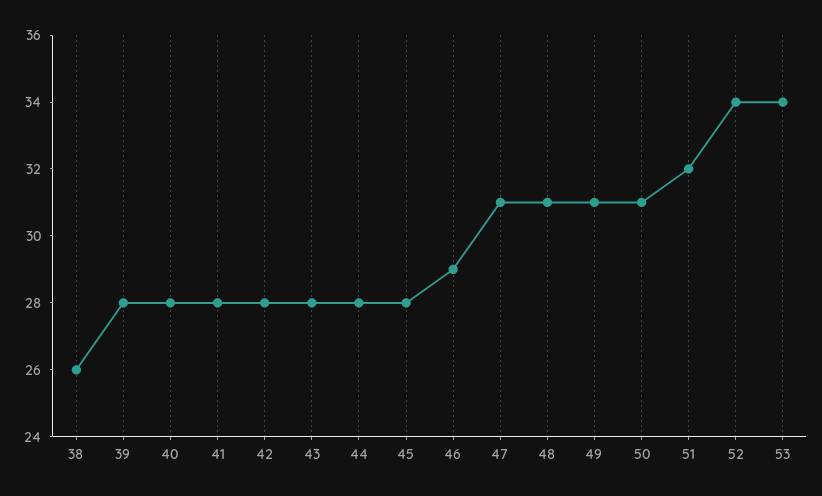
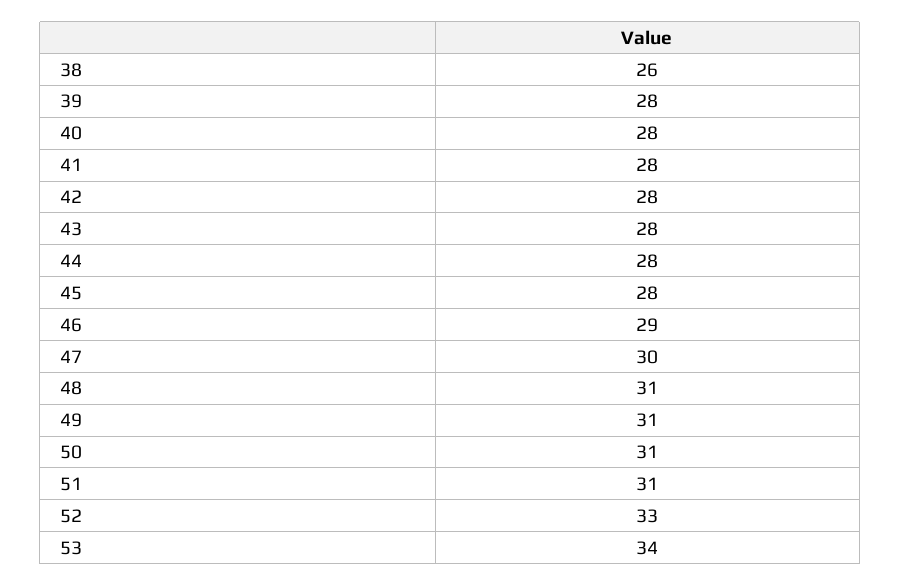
47: 31 -> 30
51: 32 -> 31
52: 34 -> 33

